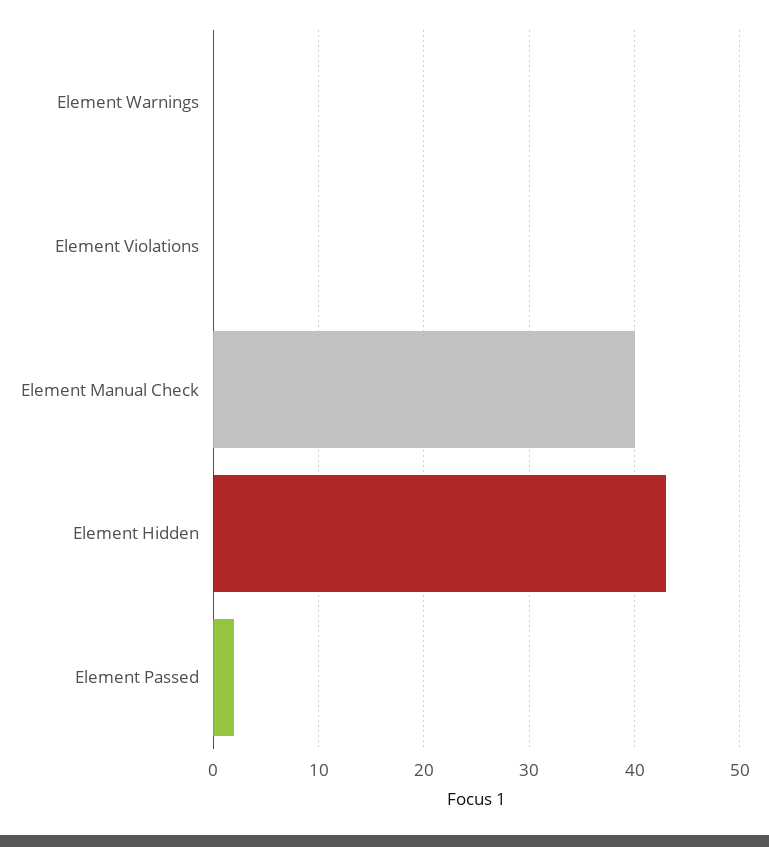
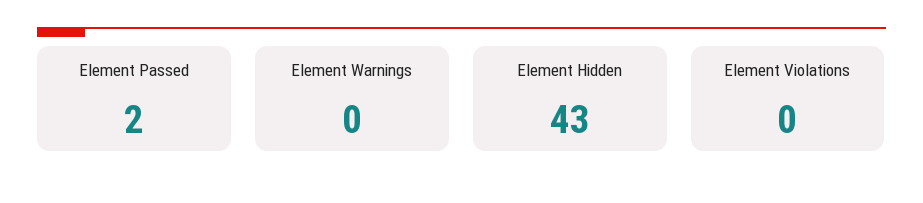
Element Manual Check: 40 -> none

